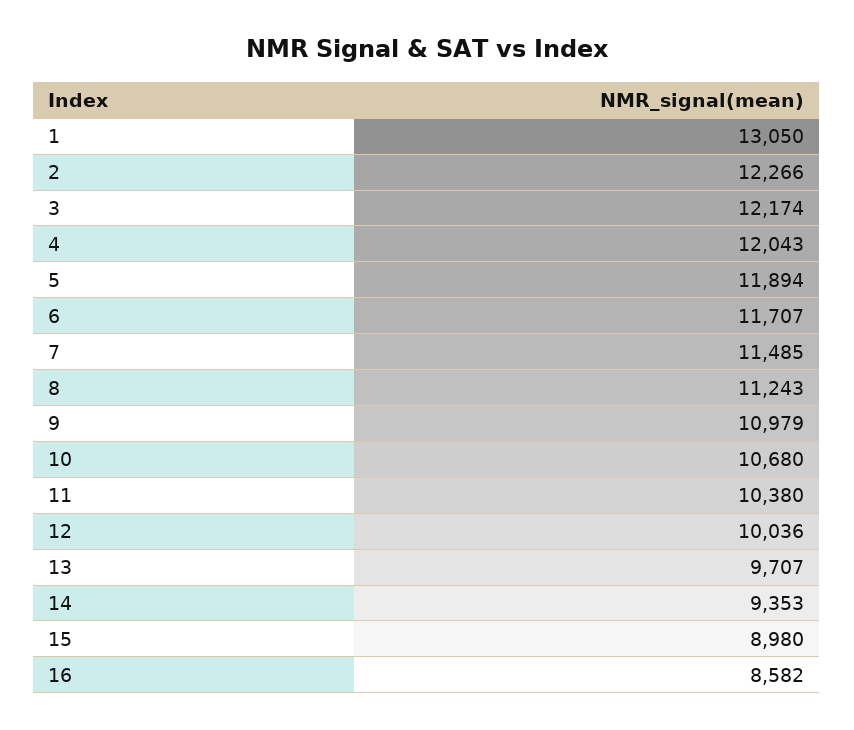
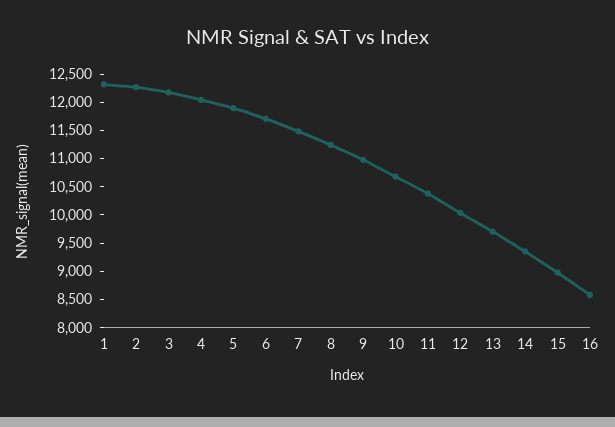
1: 13050 -> 12250

